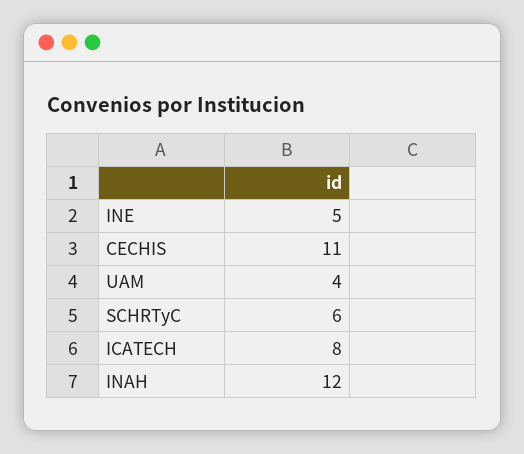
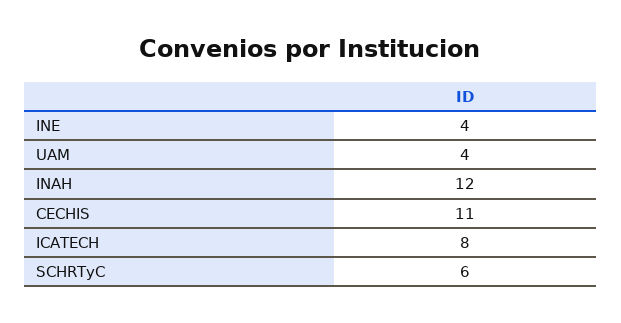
INE: 5 -> 4

